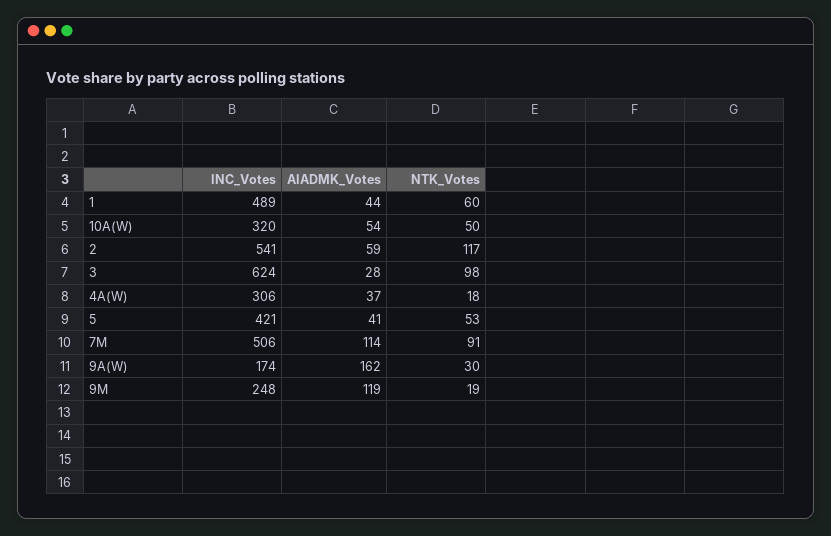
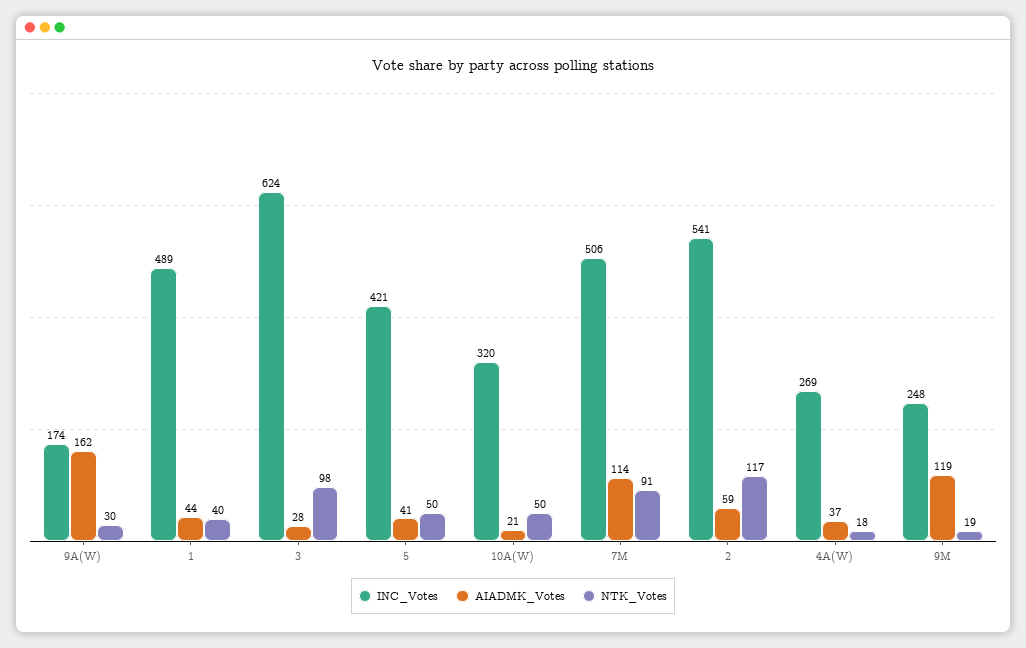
NTK_Votes, 1: 60 -> 40
AIADMK_Votes, 10A(W): 54 -> 21
INC_Votes, 4A(W): 306 -> 269
NTK_Votes, 5: 53 -> 50

